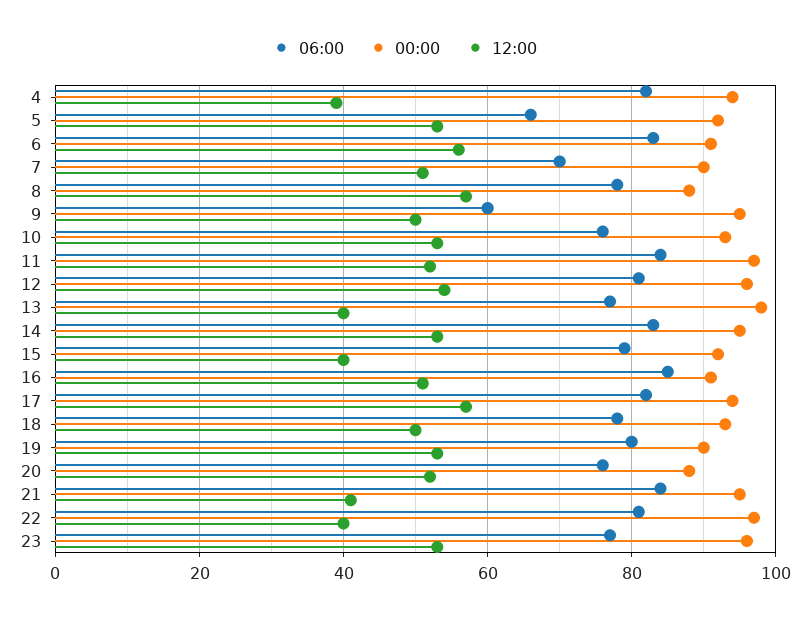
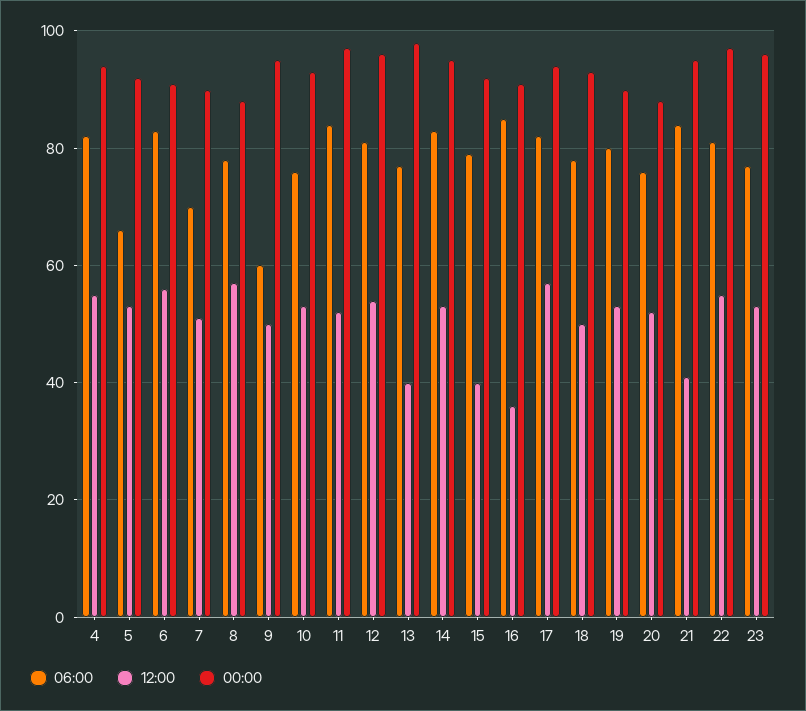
12:00, 4: 40 -> 55
12:00, 16: 50 -> 35
12:00, 22: 40 -> 55

